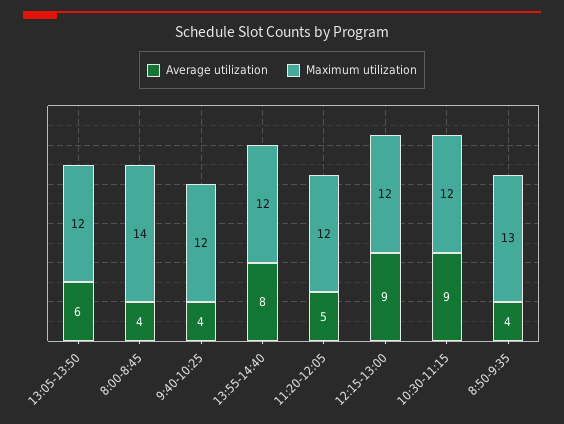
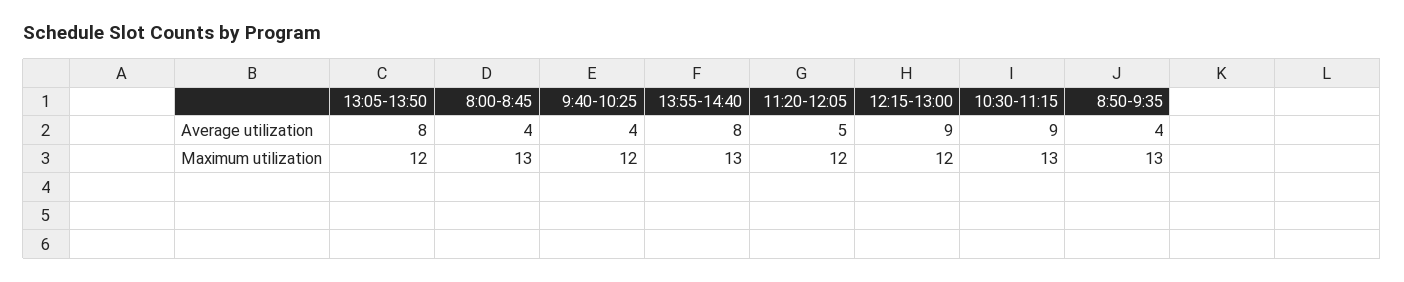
Average utilization, 13:05-13:50: 6 -> 8
Maximum utilization, 8:00-8:45: 14 -> 13
Maximum utilization, 13:55-14:40: 12 -> 13
Maximum utilization, 10:30-11:15: 12 -> 13

